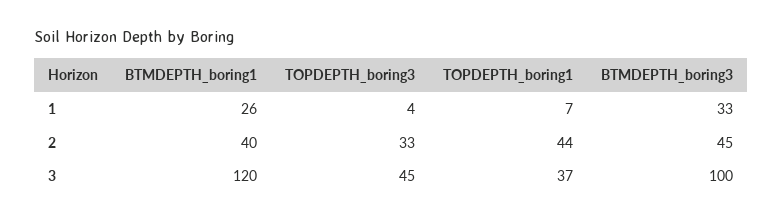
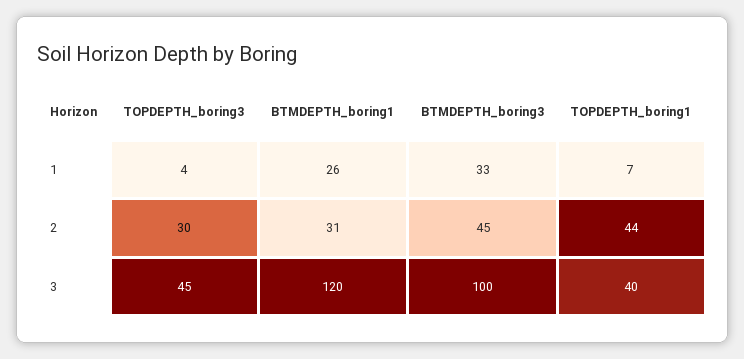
BTMDEPTH_boring1, 2: 40 -> 31
TOPDEPTH_boring3, 2: 33 -> 30
TOPDEPTH_boring1, 3: 37 -> 40

